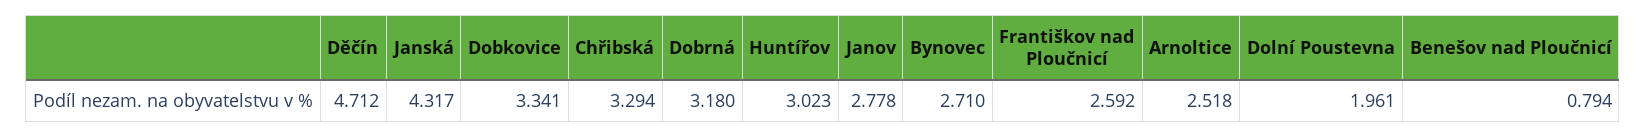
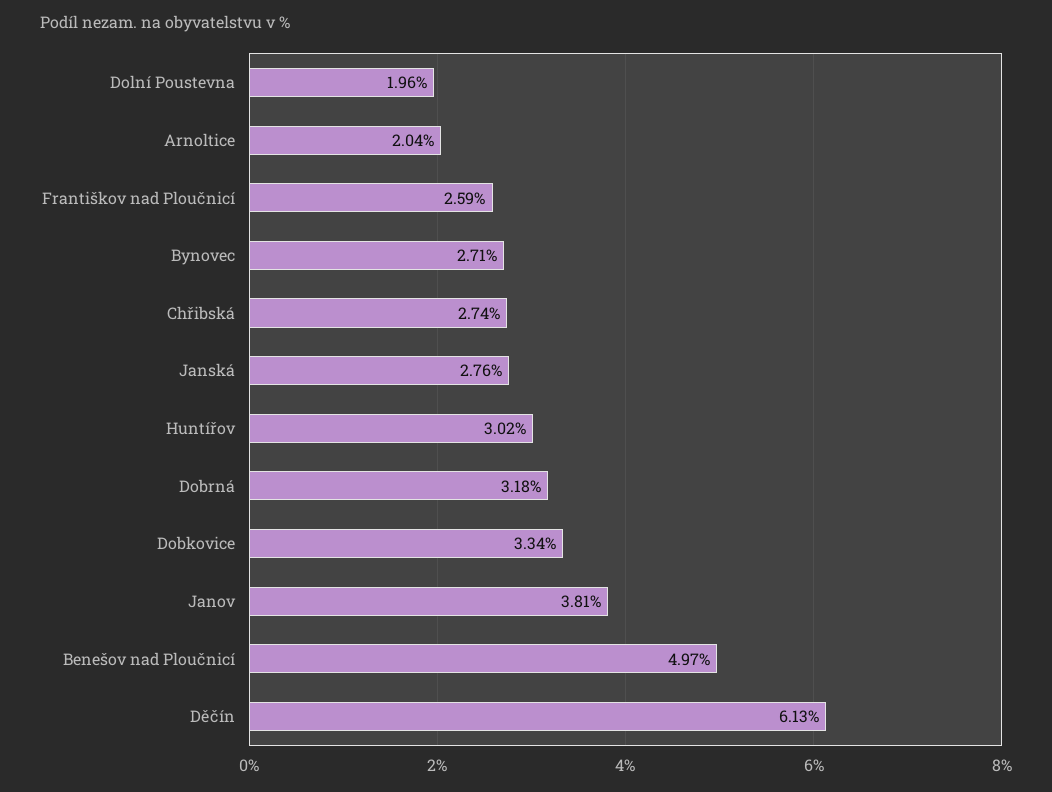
Děčín: 4.712 -> 6.13
Janská: 4.317 -> 2.76
Chřibská: 3.294 -> 2.74
Janov: 2.778 -> 3.81
Arnoltice: 2.518 -> 2.04
Benešov nad Ploučnicí: 0.794 -> 4.97

